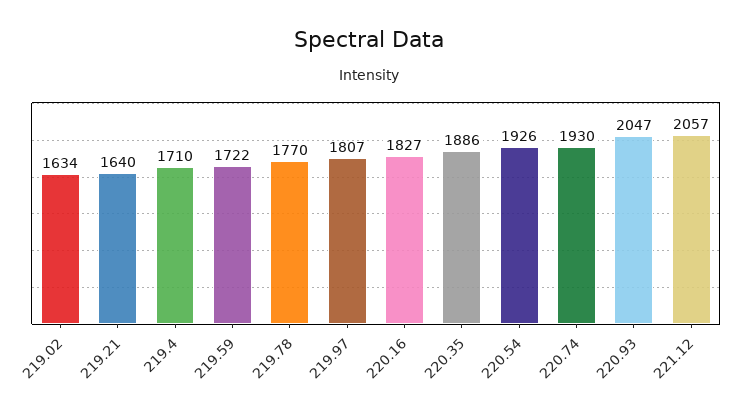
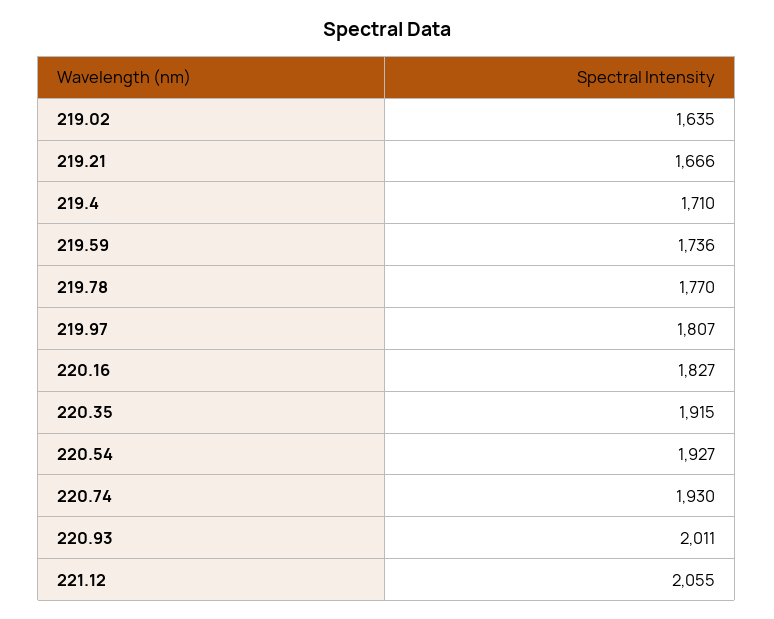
219.02: 1634 -> 1635
219.21: 1640 -> 1666
219.59: 1722 -> 1736
220.35: 1886 -> 1915
220.54: 1926 -> 1927
220.93: 2047 -> 2011
221.12: 2057 -> 2055

